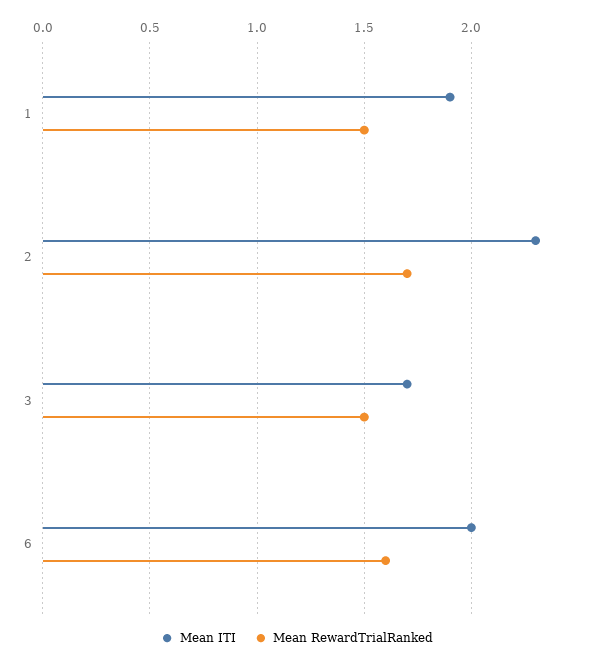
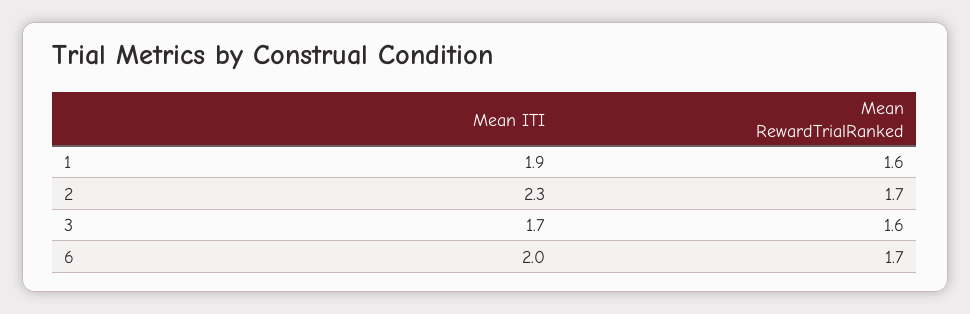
Mean RewardTrialRanked, 1: 1.5 -> 1.6
Mean RewardTrialRanked, 3: 1.5 -> 1.6
Mean RewardTrialRanked, 6: 1.6 -> 1.7

